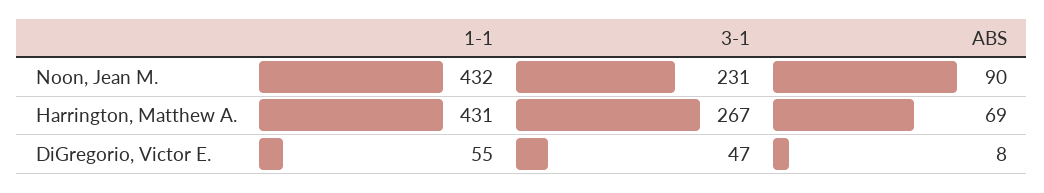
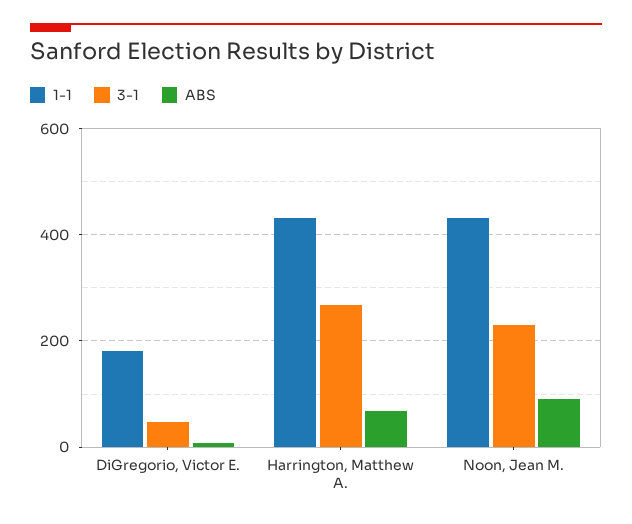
1-1, DiGregorio, Victor E.: 55 -> 180

